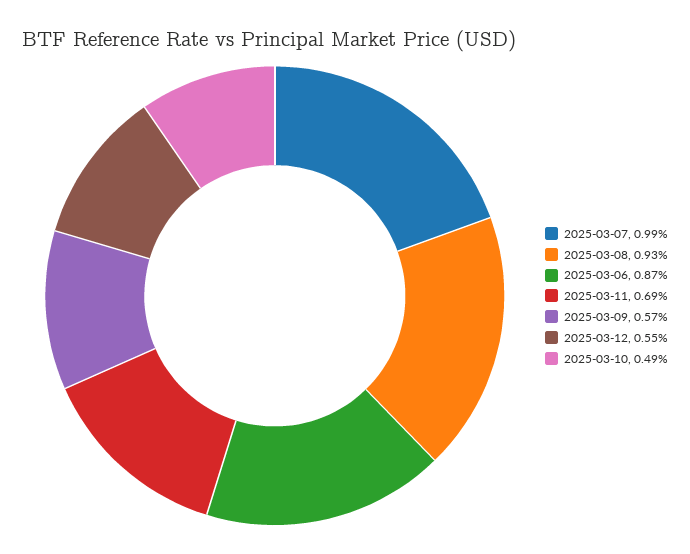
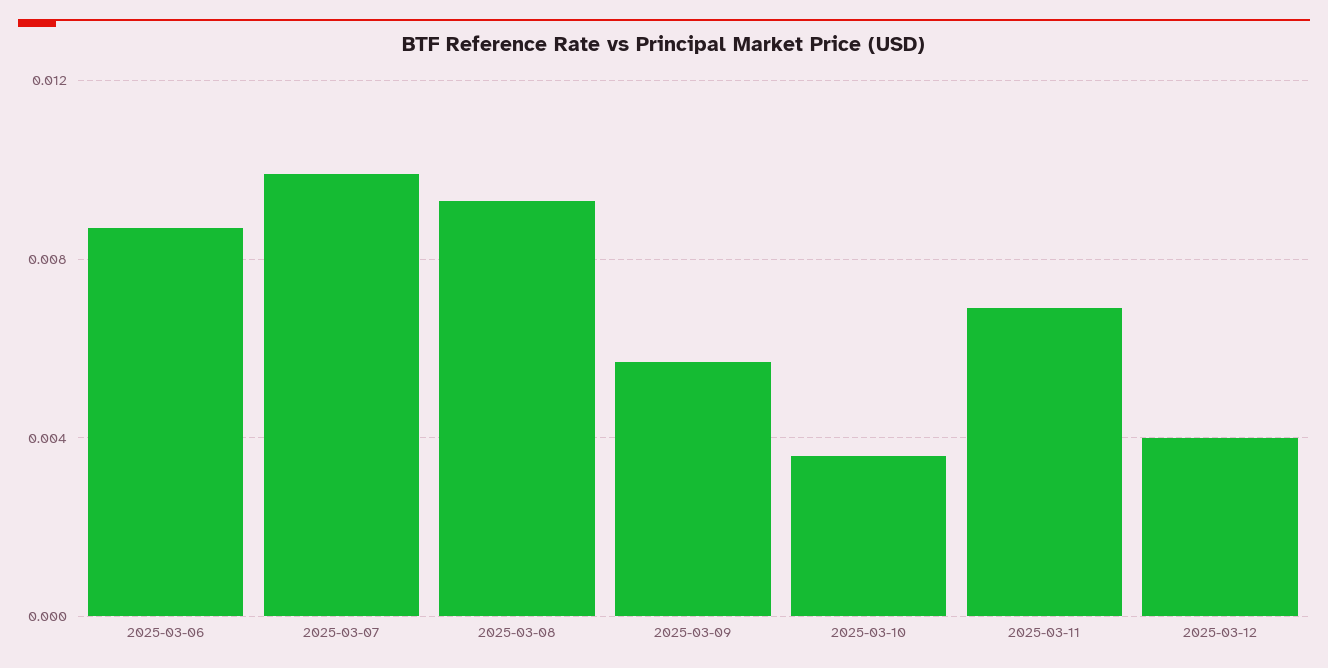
2025-03-12: 0.0055 -> 0.004
2025-03-10: 0.0049 -> 0.0035

